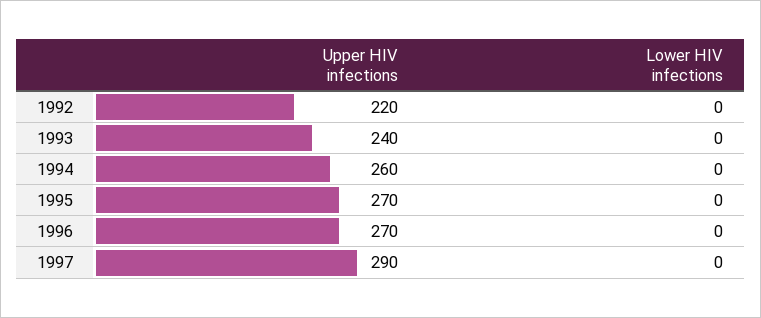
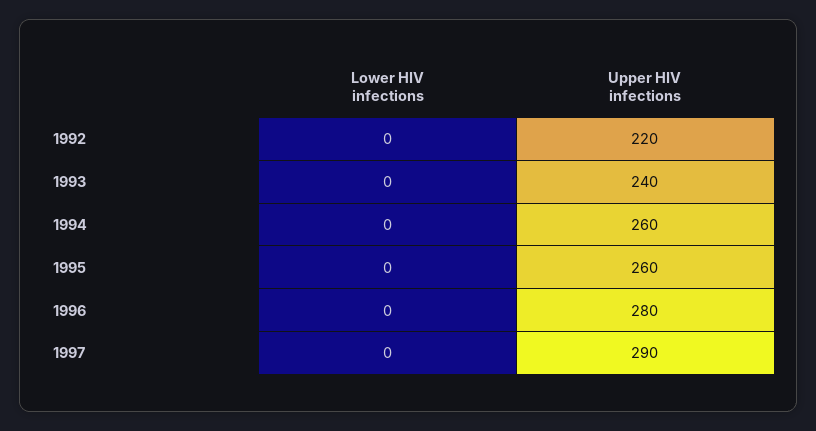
Upper HIV infections, 1995: 270 -> 260
Upper HIV infections, 1996: 270 -> 280

